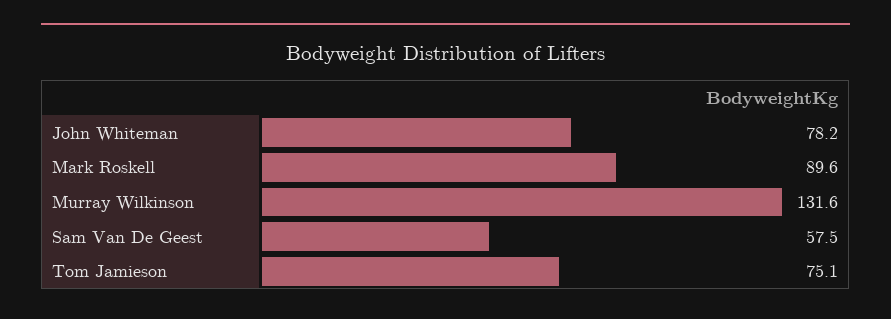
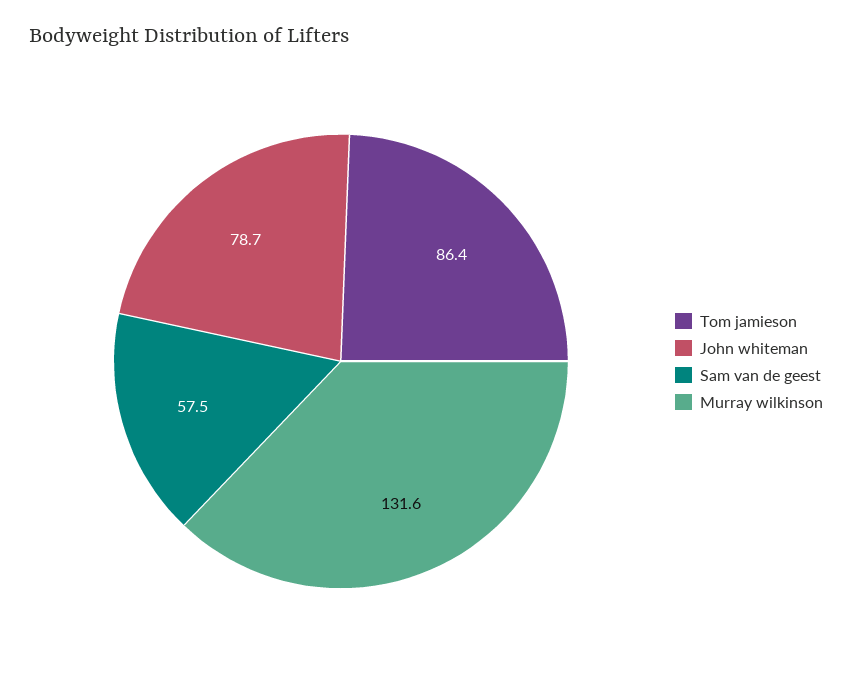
John Whiteman: 78.2 -> 78.7
Mark Roskell: 89.6 -> none
Tom Jamieson: 75.1 -> 86.4

